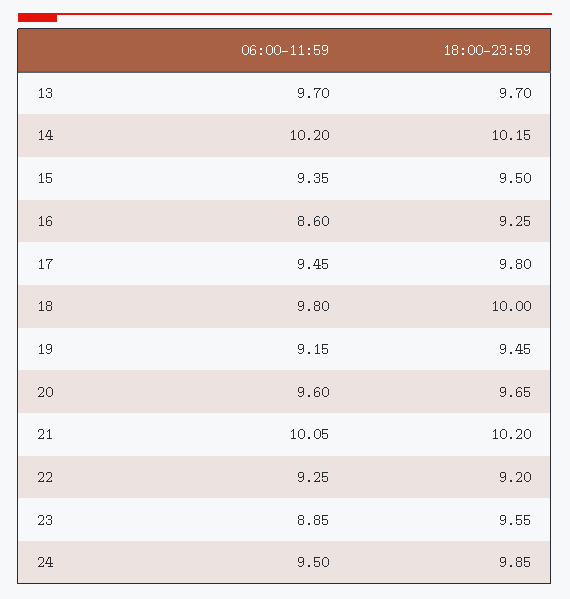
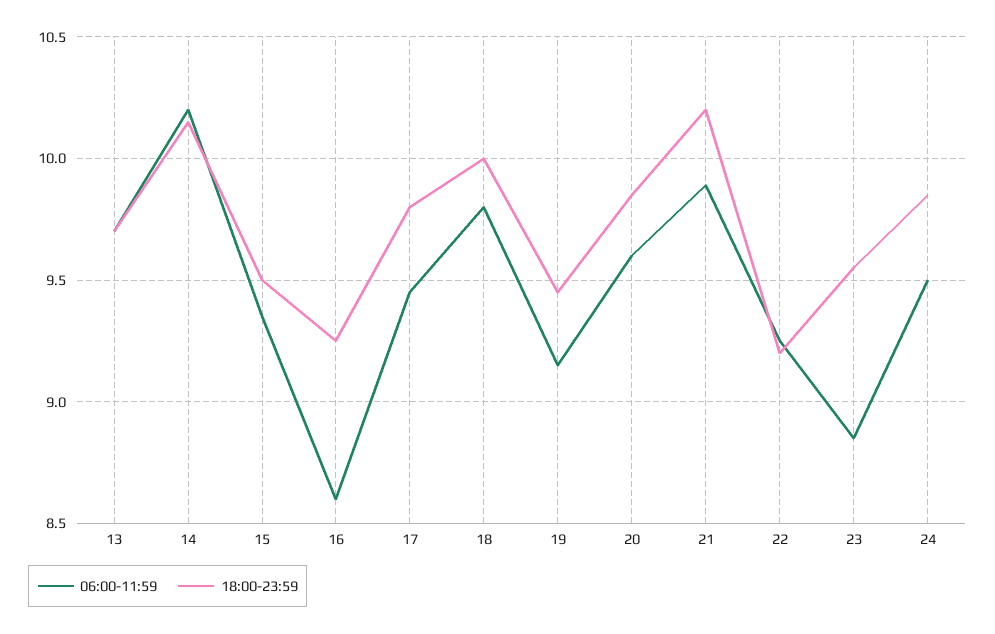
18:00-23:59, 20: 9.65 -> 9.85
06:00-11:59, 21: 10.05 -> 9.9

